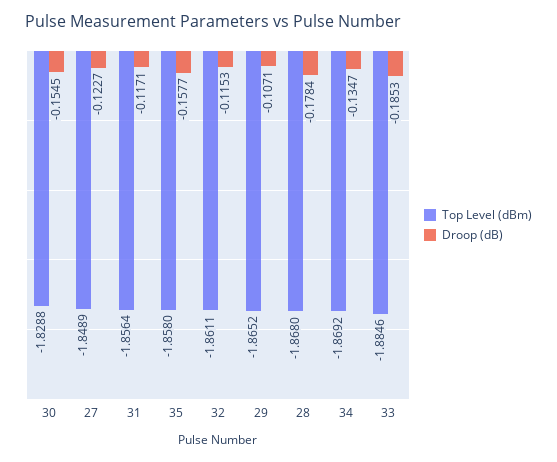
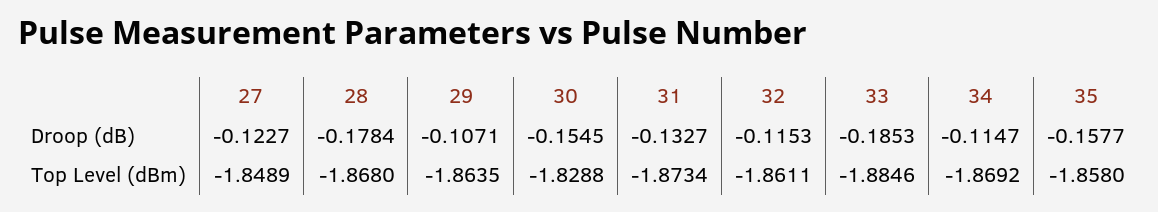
Top Level (dBm), 31: -1.8564 -> -1.8734
Droop (dB), 31: -0.1171 -> -0.1327
Top Level (dBm), 29: -1.8652 -> -1.8635
Droop (dB), 34: -0.1347 -> -0.1147

